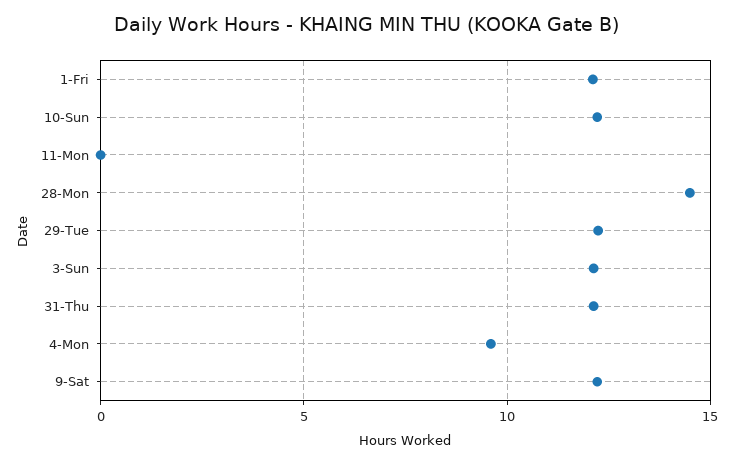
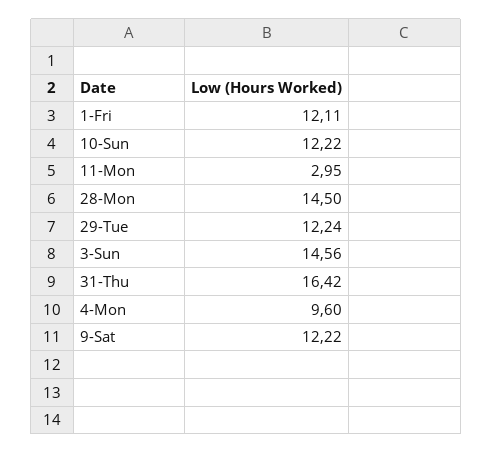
11-Mon: 0 -> 2.95
3-Sun: 12 -> 14.56
31-Thu: 12 -> 16.42

